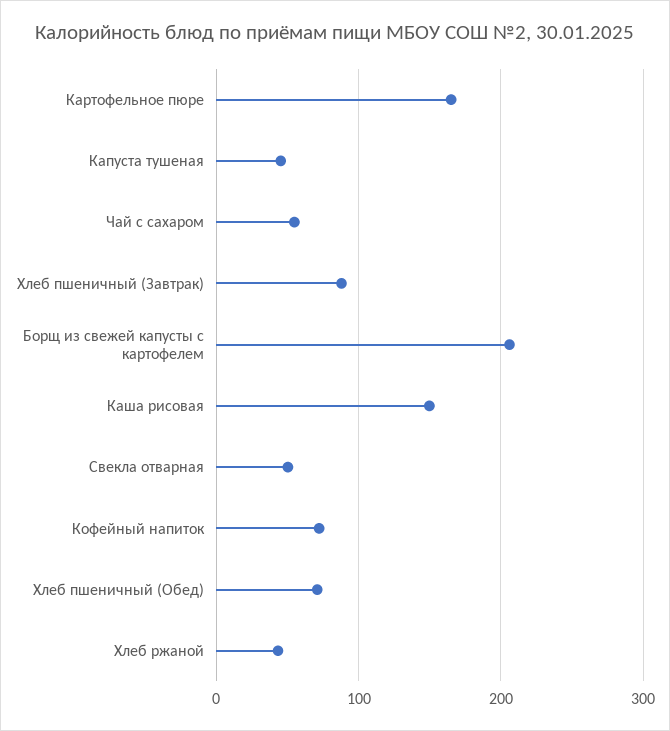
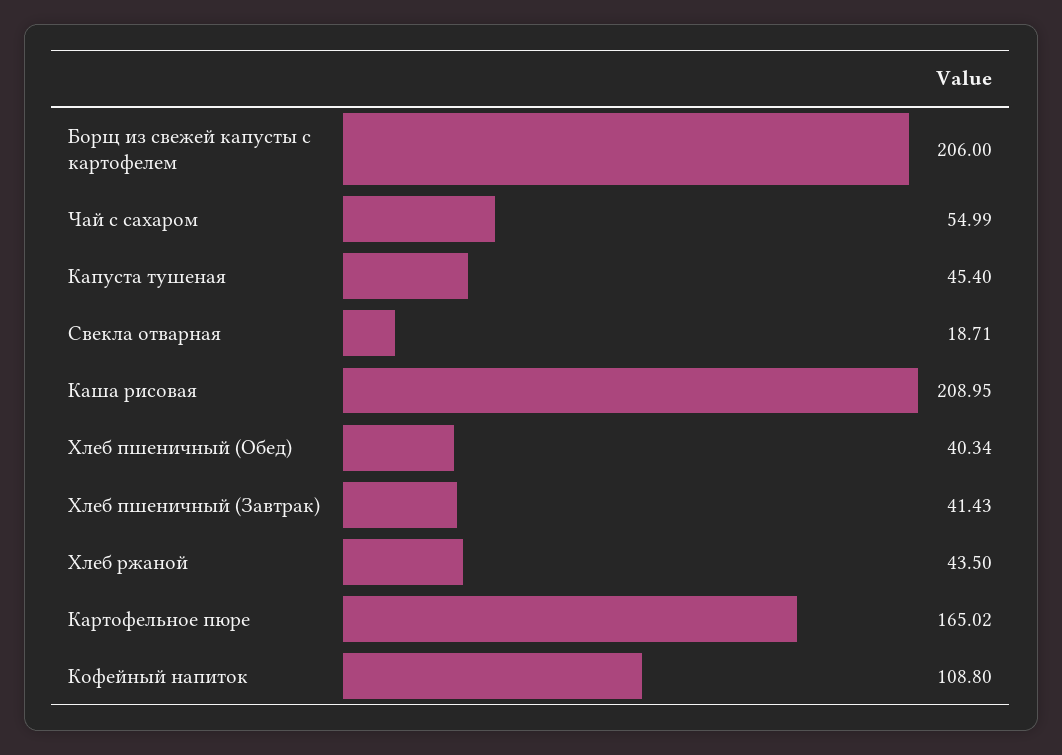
Хлеб пшеничный (Завтрак): 90 -> 41.43
Каша рисовая: 150 -> 208.95
Свекла отварная: 50 -> 18.71
Кофейный напиток: 70 -> 108.8
Хлеб пшеничный (Обед): 70 -> 40.34

